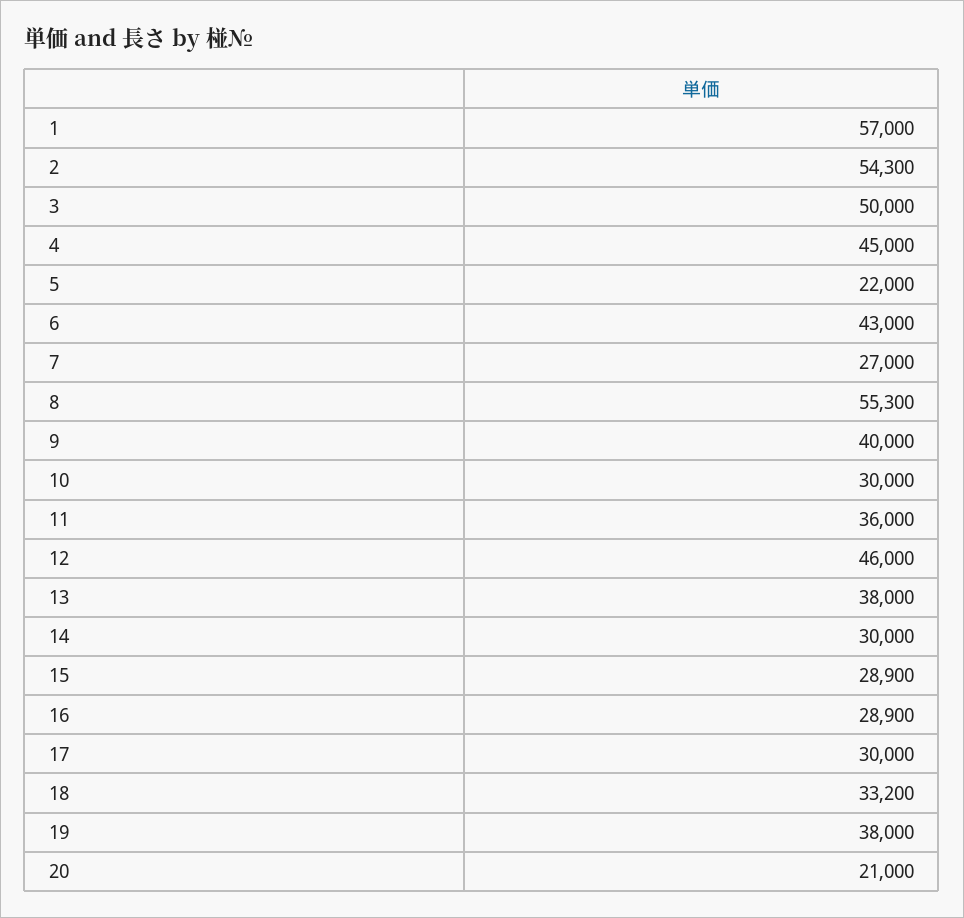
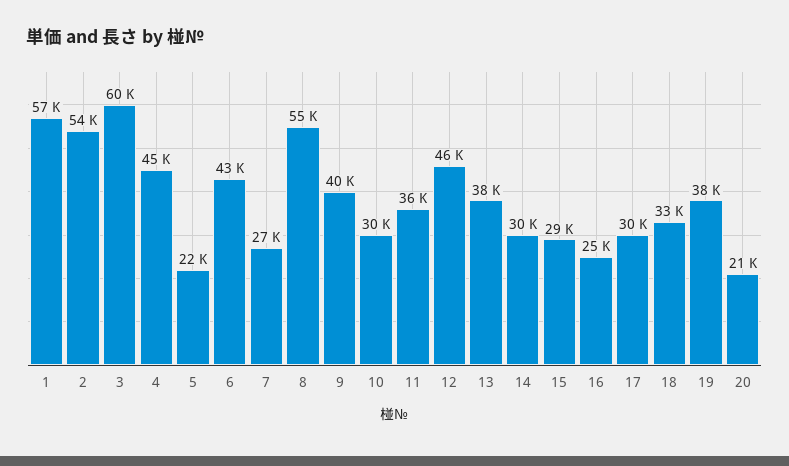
3: 50000 -> 60000
16: 28900 -> 25000

